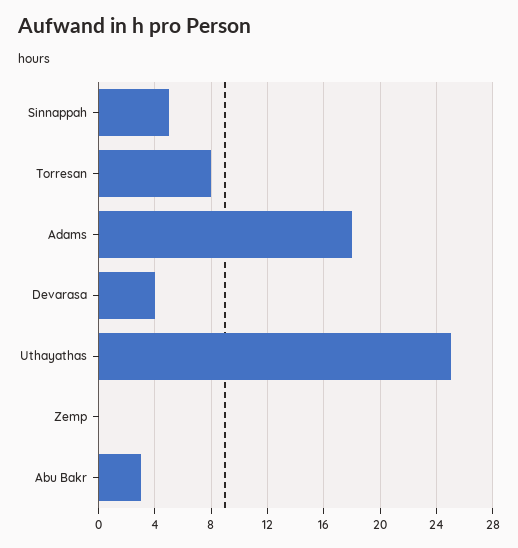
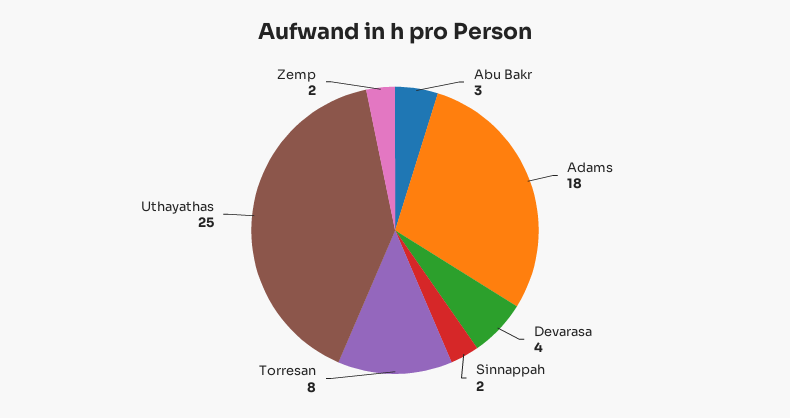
Sinnappah: 5 -> 2
Zemp: 0 -> 2

